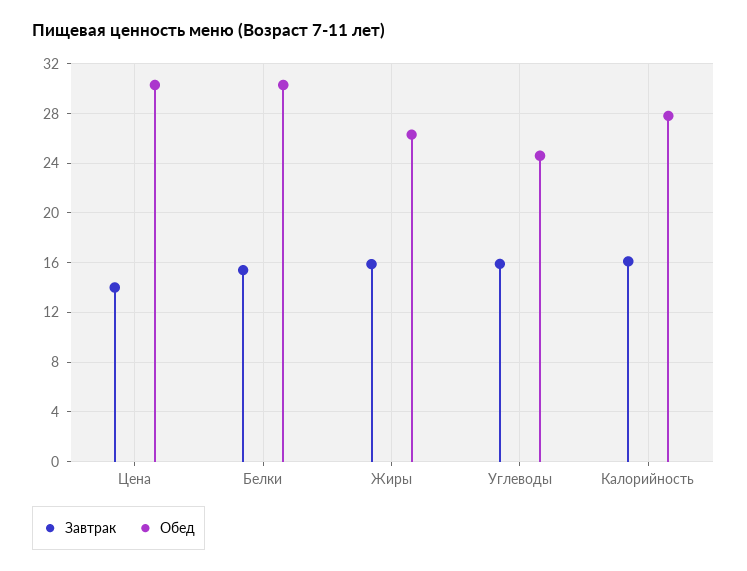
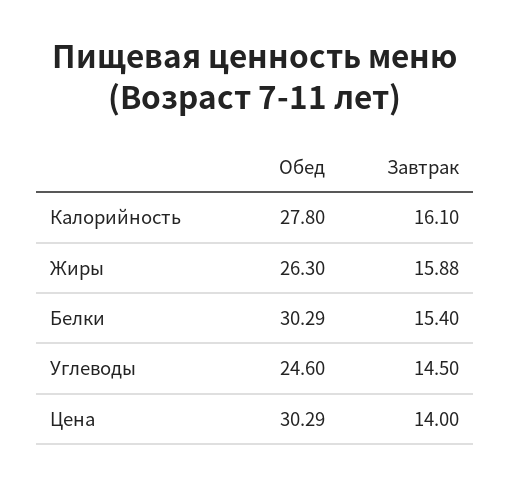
Завтрак, Углеводы: 16 -> 14.5

